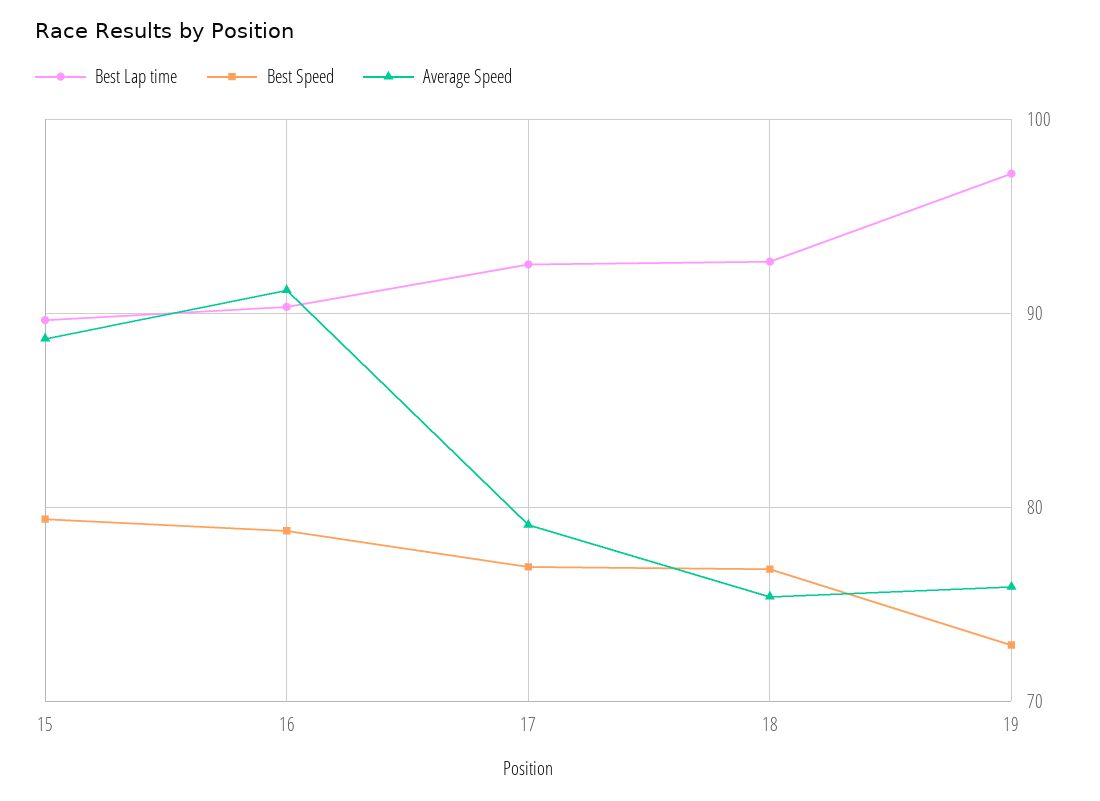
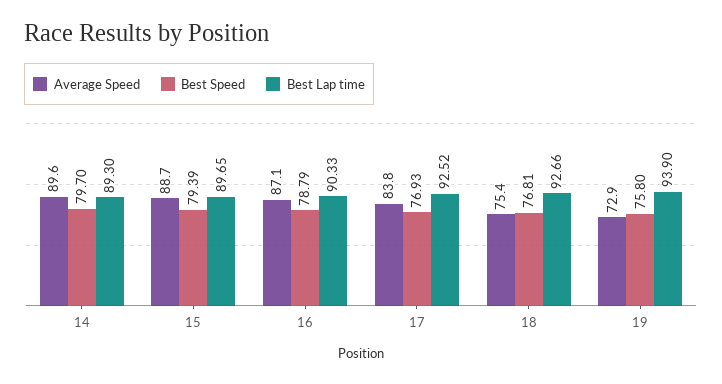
Average Speed, 16: 91 -> 87.1
Average Speed, 17: 79 -> 83.8
Best Lap time, 19: 97 -> 93.9
Best Speed, 19: 73 -> 75.8
Average Speed, 19: 76 -> 72.9
Average Speed, 14: none -> 89.6
Best Speed, 14: none -> 79.7
Best Lap time, 14: none -> 89.3

